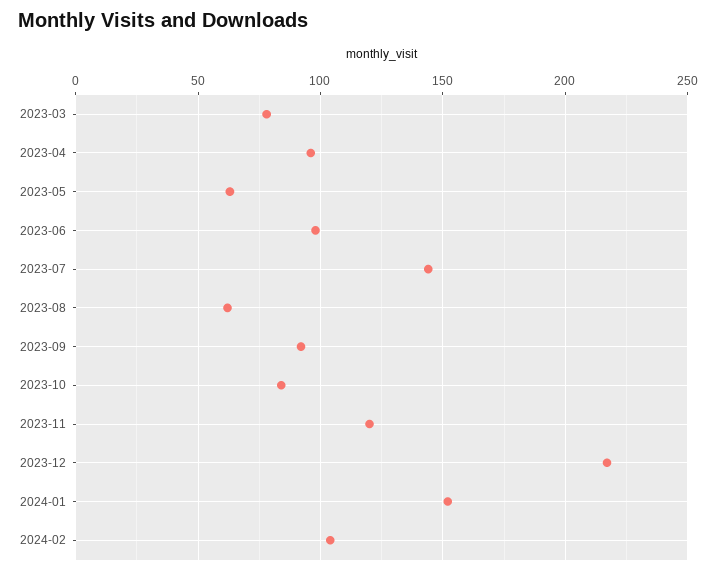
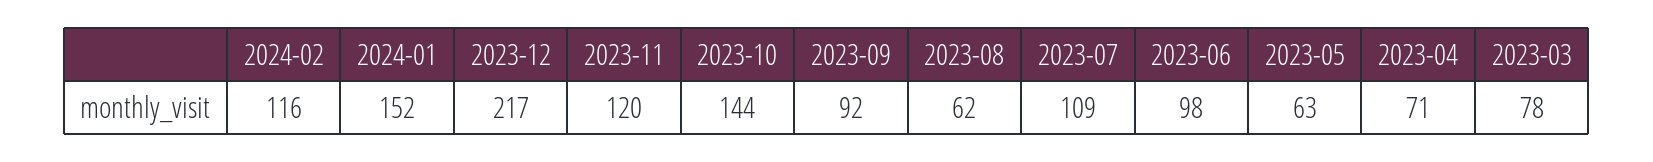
2023-04: 95 -> 71
2023-07: 145 -> 109
2023-10: 85 -> 144
2024-02: 105 -> 116

